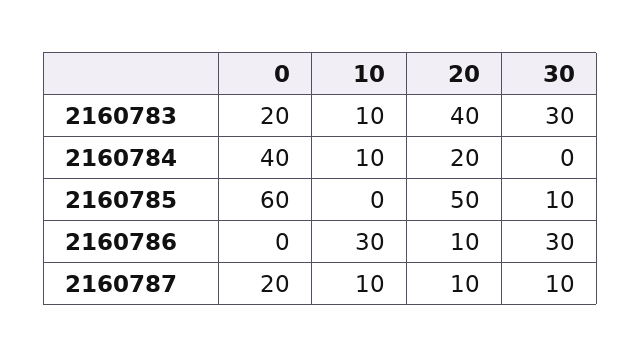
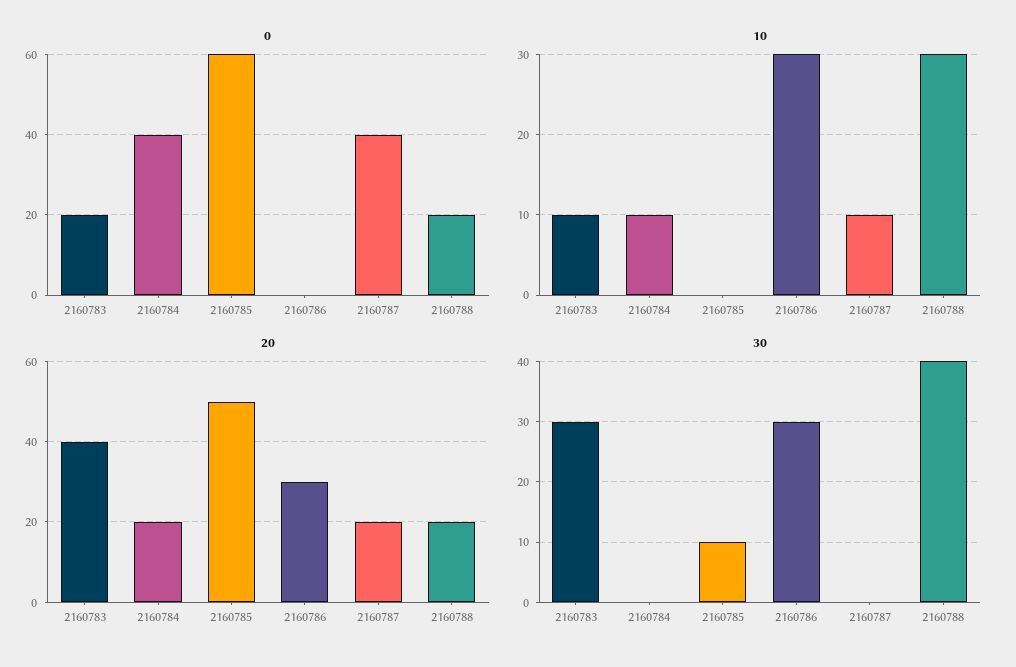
20, 2160786: 10 -> 30
0, 2160787: 20 -> 40
20, 2160787: 10 -> 20
30, 2160787: 10 -> 0
0, 2160788: none -> 20
10, 2160788: none -> 30
20, 2160788: none -> 20
30, 2160788: none -> 40

